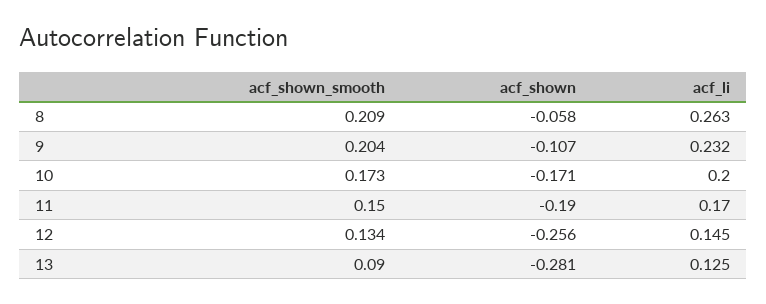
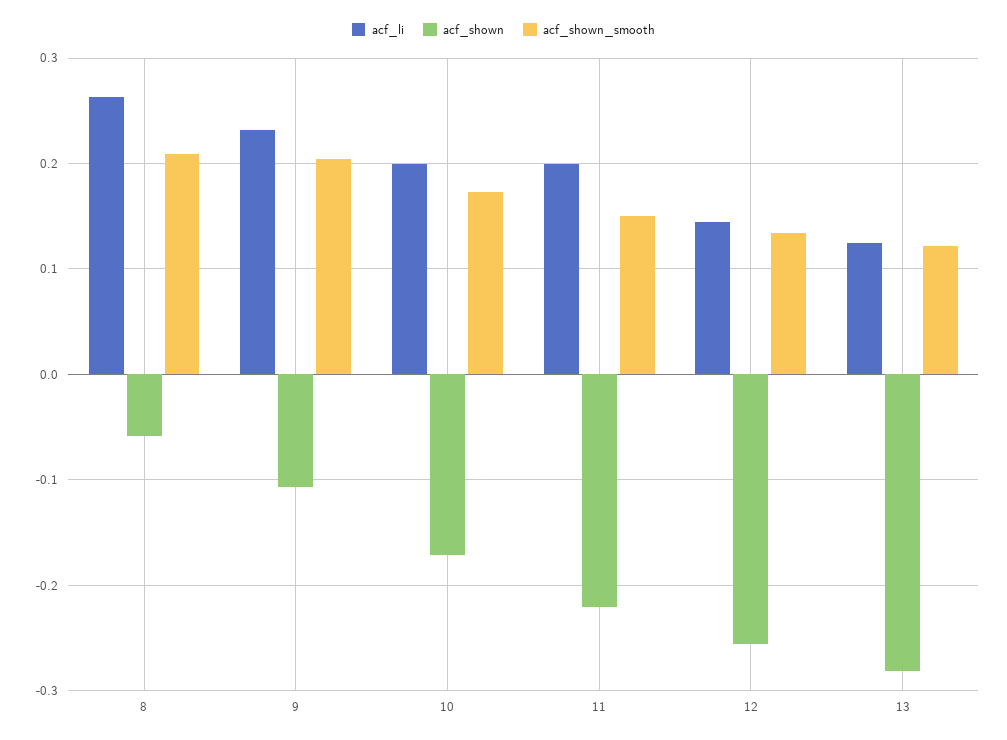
acf_shown, 11: -0.19 -> -0.22
acf_li, 11: 0.17 -> 0.2
acf_shown_smooth, 13: 0.09 -> 0.12

